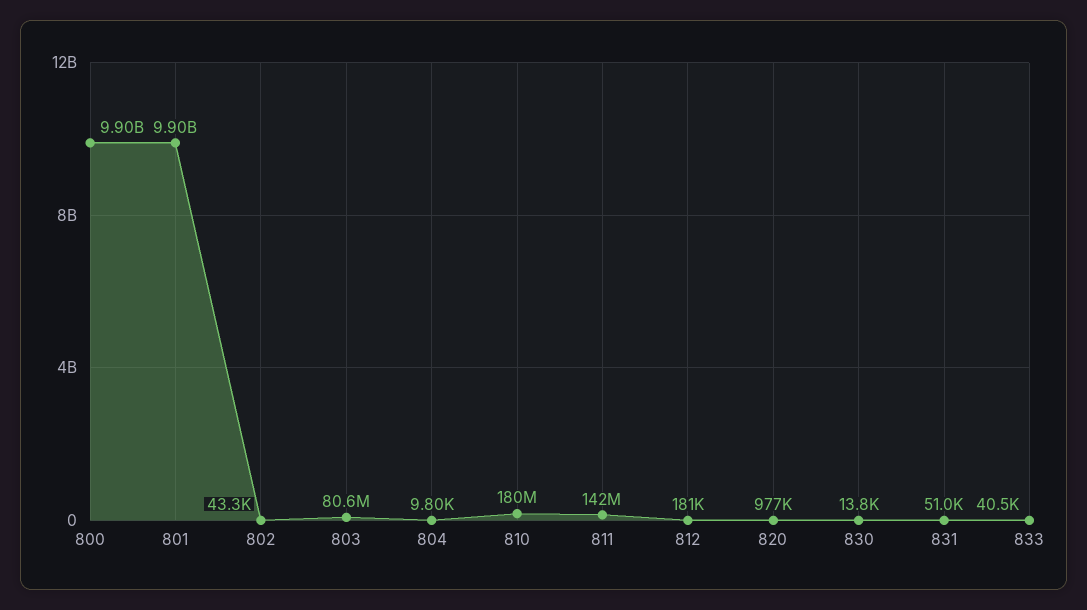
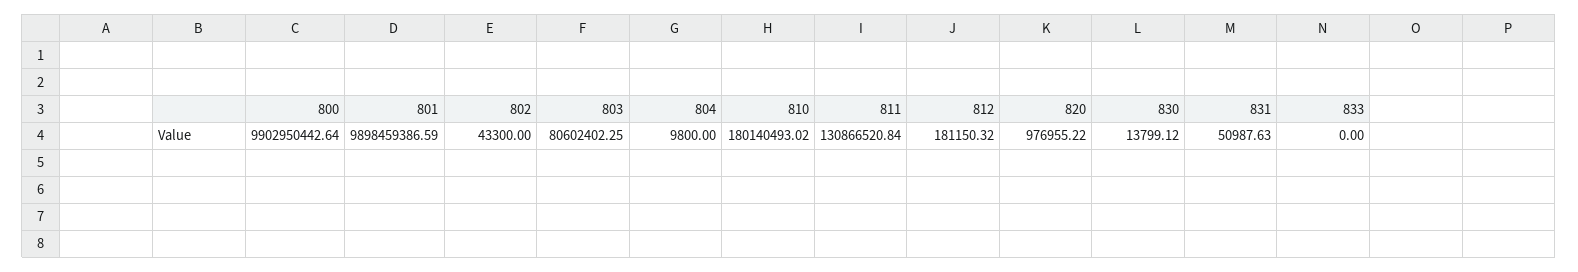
811: 142000000 -> 130866520.84
833: 40500 -> 0

